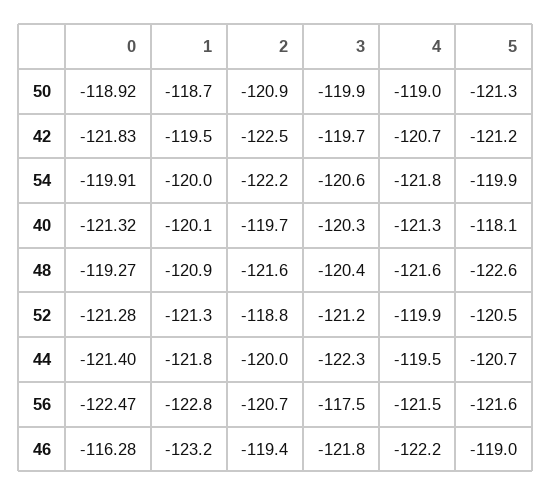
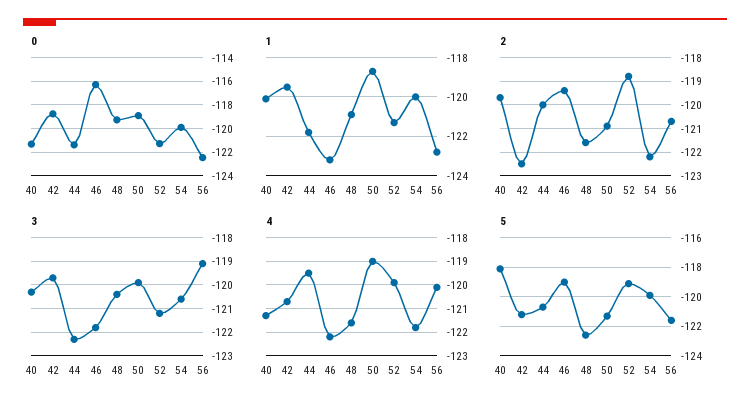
0, 42: -121.83 -> -119
5, 52: -120.5 -> -119
3, 56: -117.5 -> -119
4, 56: -121.5 -> -120

